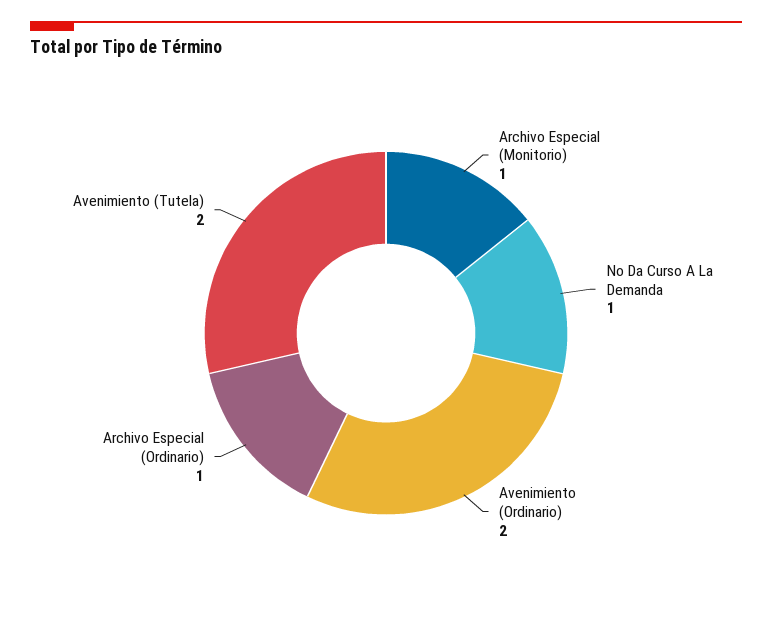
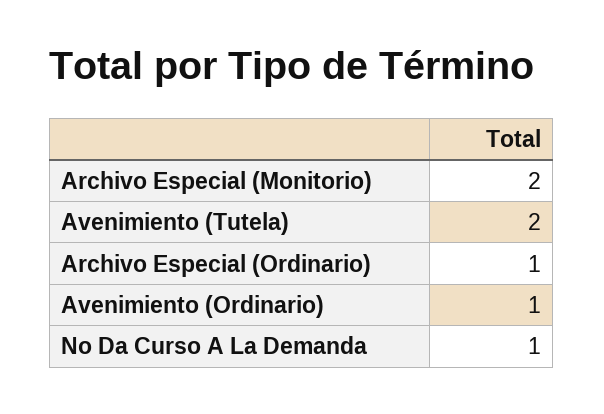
Archivo Especial (Monitorio): 1 -> 2
Avenimiento (Ordinario): 2 -> 1

